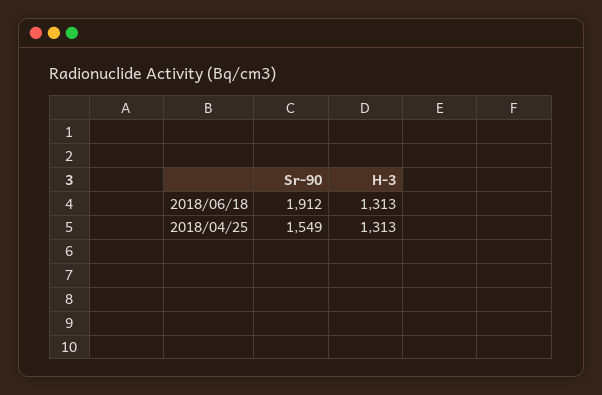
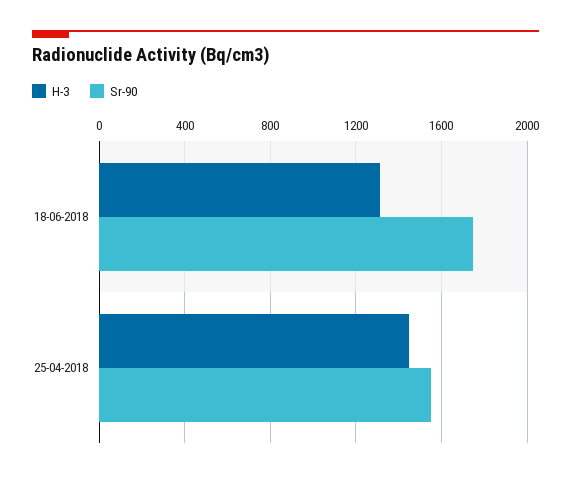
Sr-90, 2018/06/18: 1912 -> 1750
H-3, 2018/04/25: 1313 -> 1450

